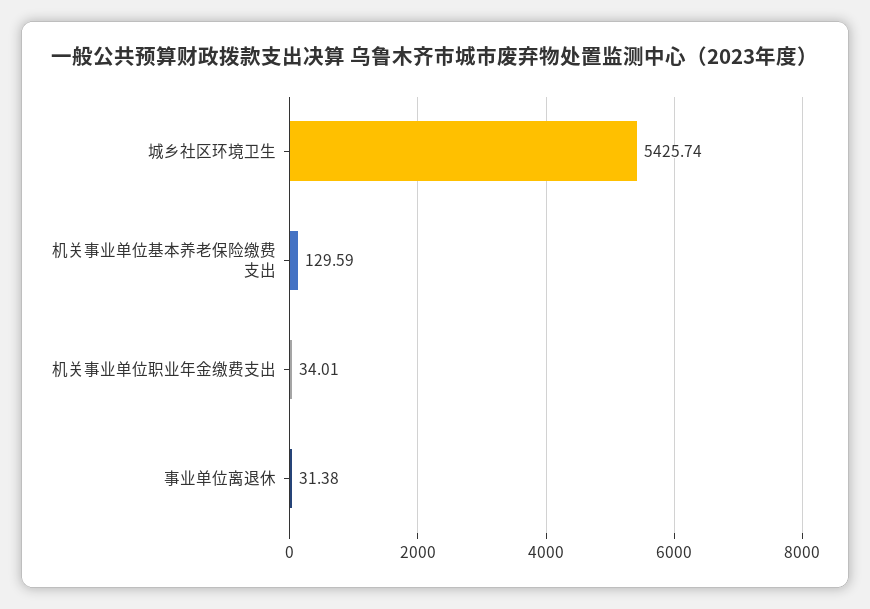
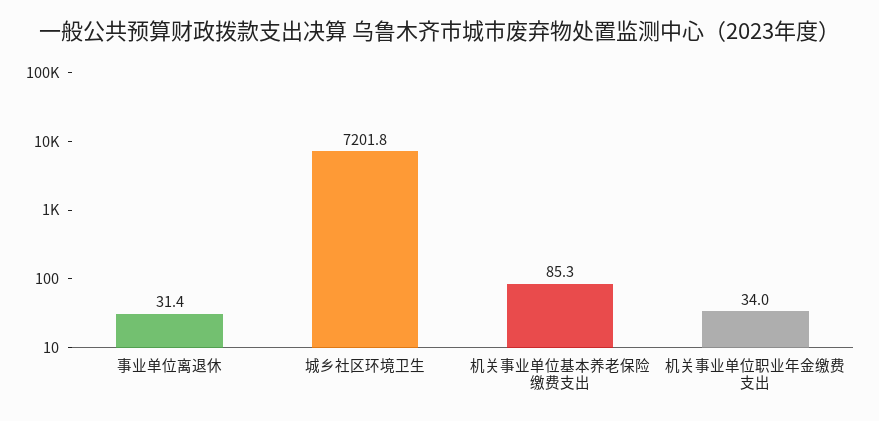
城乡社区环境卫生: 5425.74 -> 7201.8
机关事业单位基本养老保险缴费支出: 129.59 -> 85.3

